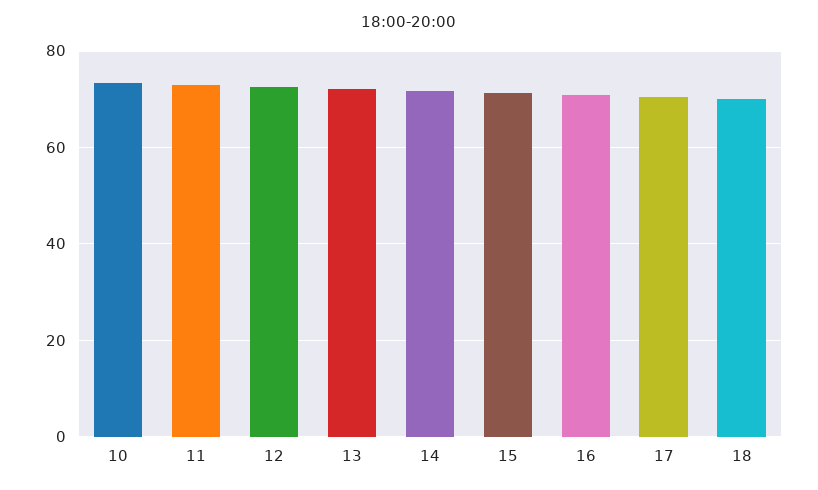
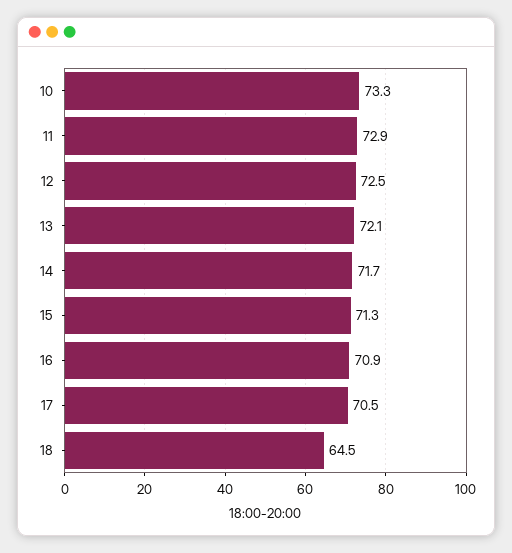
18: 70 -> 64.5

